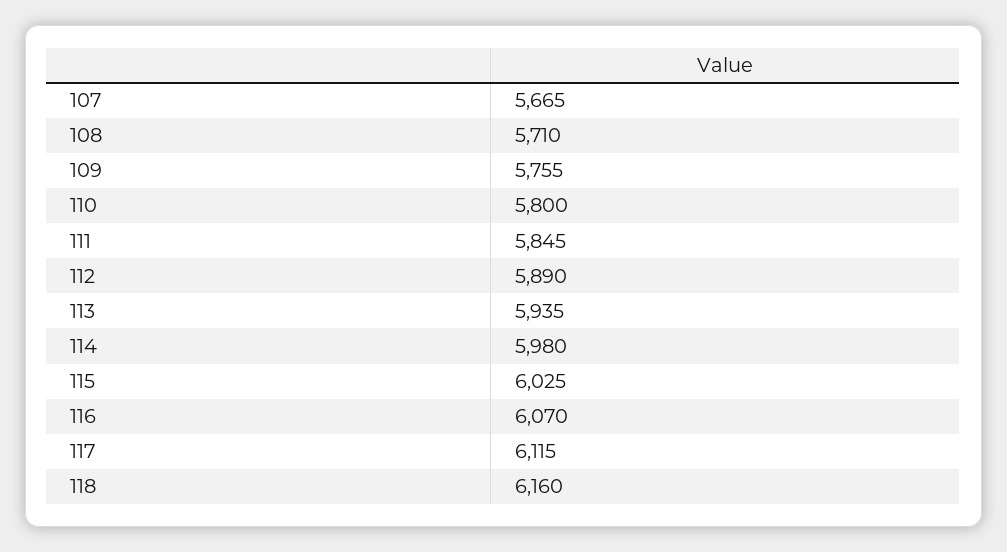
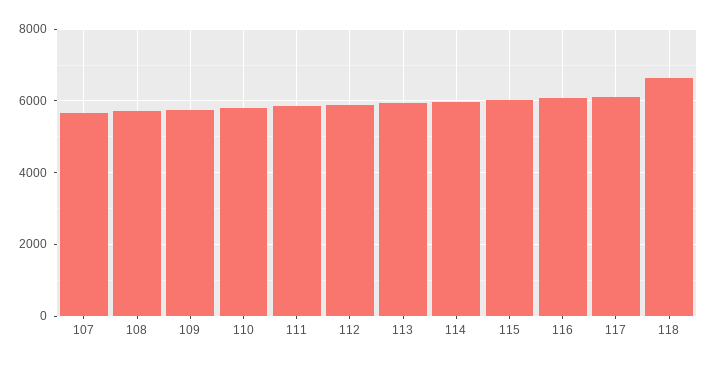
118: 6160 -> 6600

